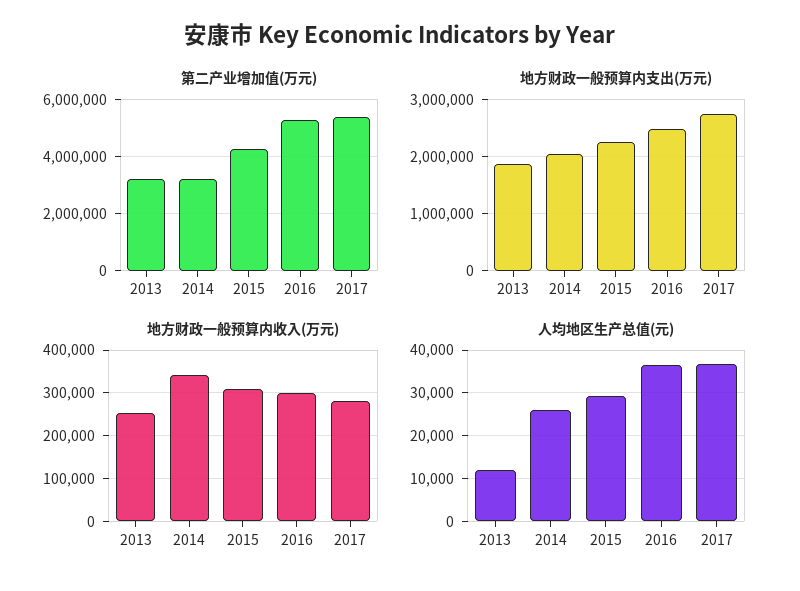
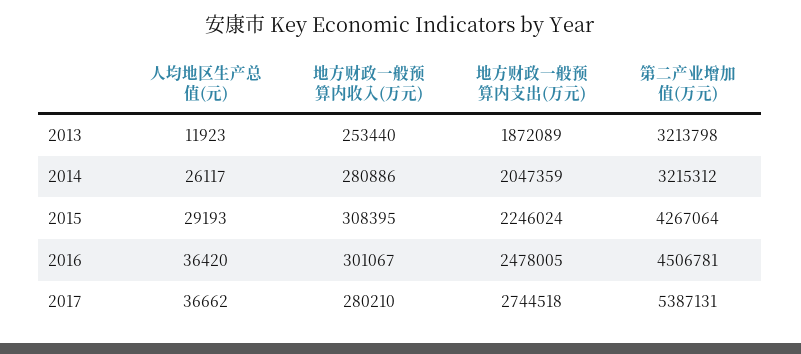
第二产业增加值(万元), 2016: 5250000 -> 4506781
地方财政一般预算内收入(万元), 2014: 340000 -> 280886

